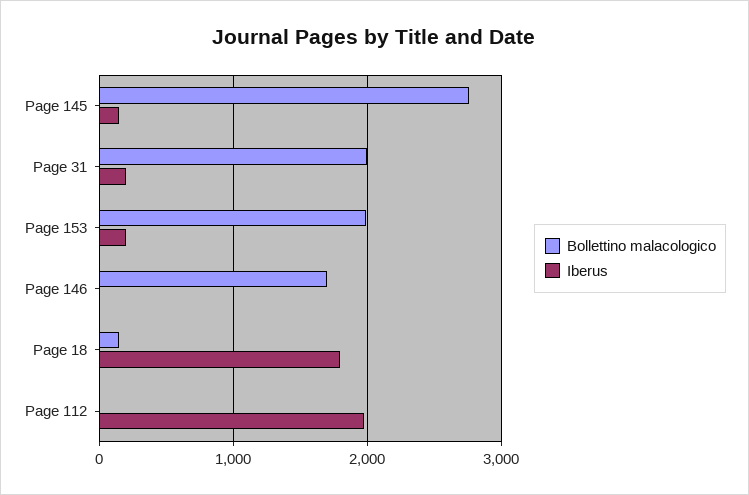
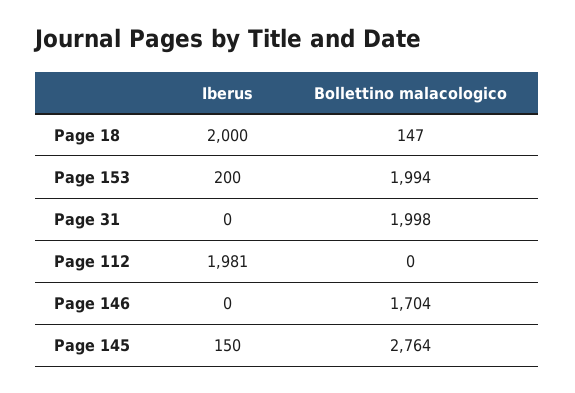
Iberus, Page 31: 200 -> 0
Iberus, Page 18: 1800 -> 2000

